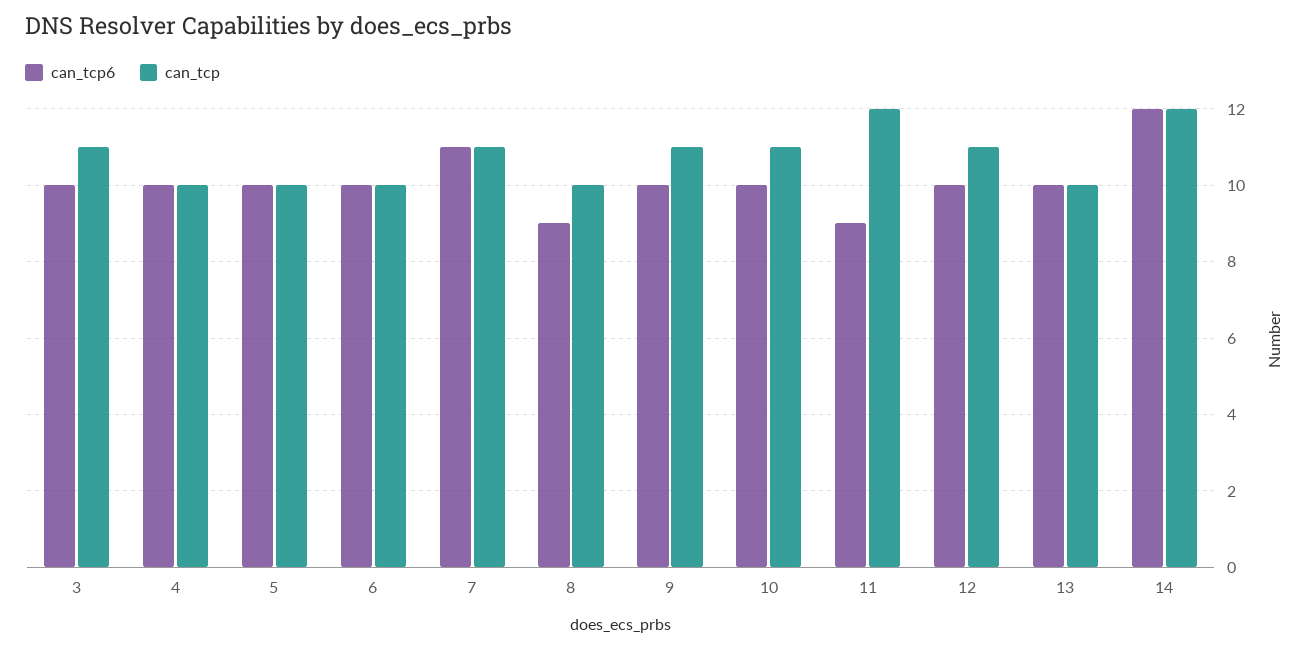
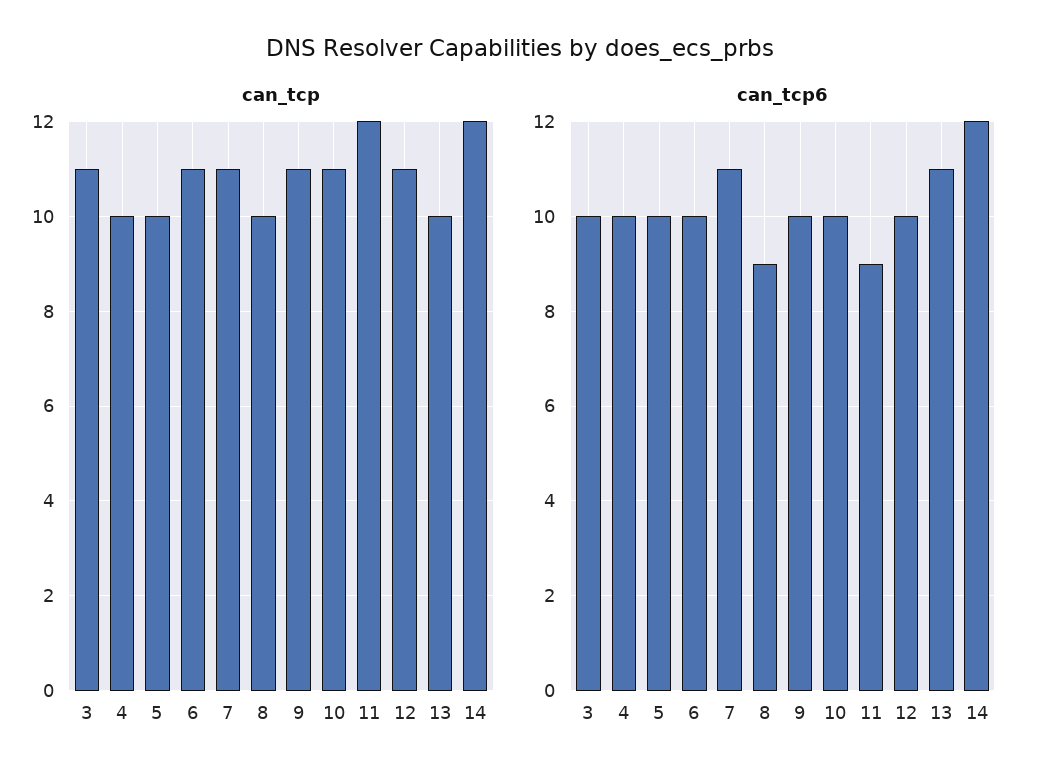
can_tcp, 6: 10 -> 11
can_tcp6, 13: 10 -> 11

